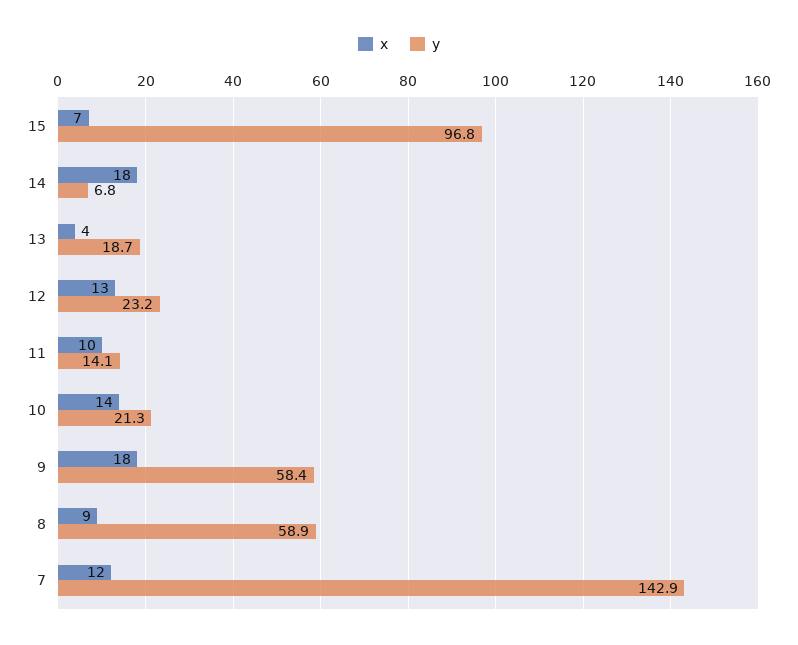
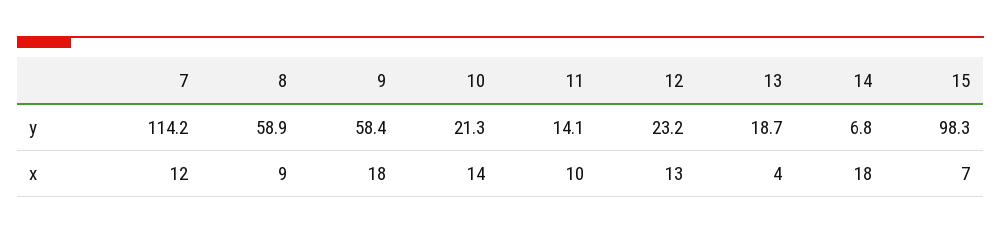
y, 15: 96.8 -> 98.3
y, 7: 142.9 -> 114.2

